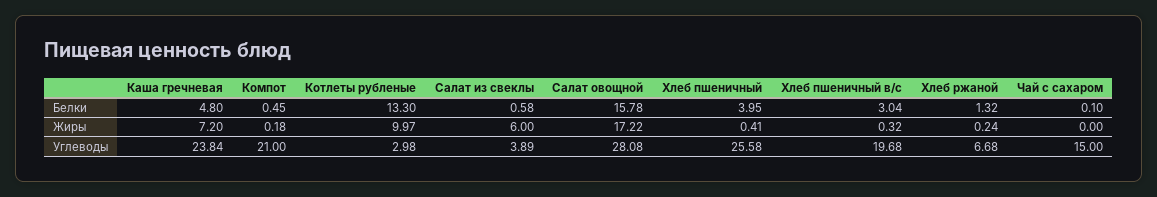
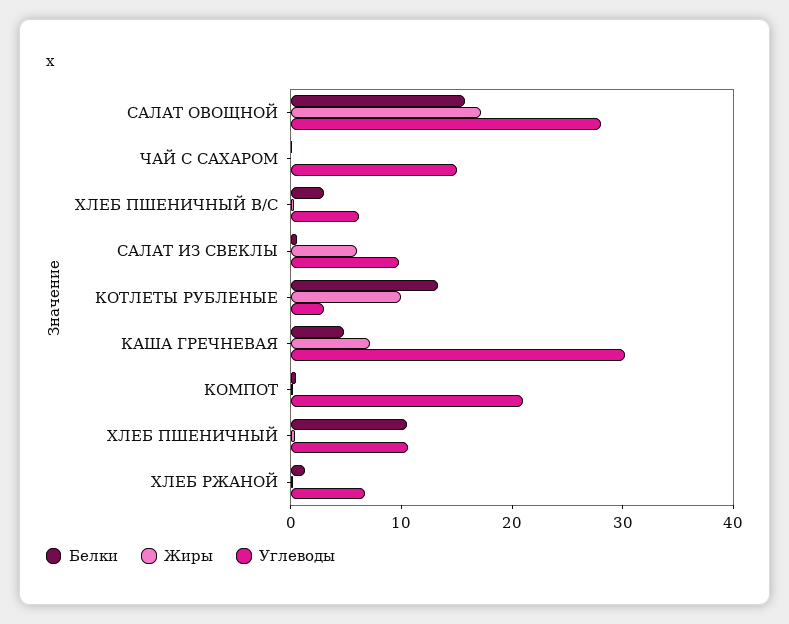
Белки, Хлеб пшеничный: 3.95 -> 10
Углеводы, Каша гречневая: 23.84 -> 30
Углеводы, Салат из свеклы: 3.89 -> 10
Углеводы, Хлеб пшеничный: 25.58 -> 10
Углеводы, Хлеб пшеничный в/с: 19.68 -> 6

